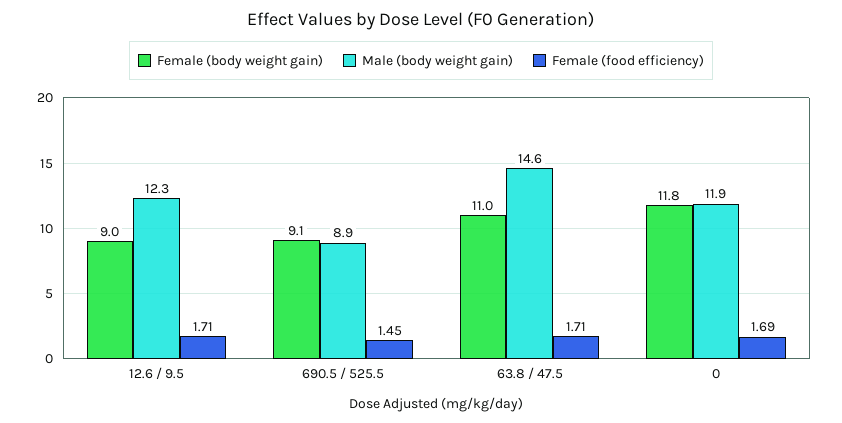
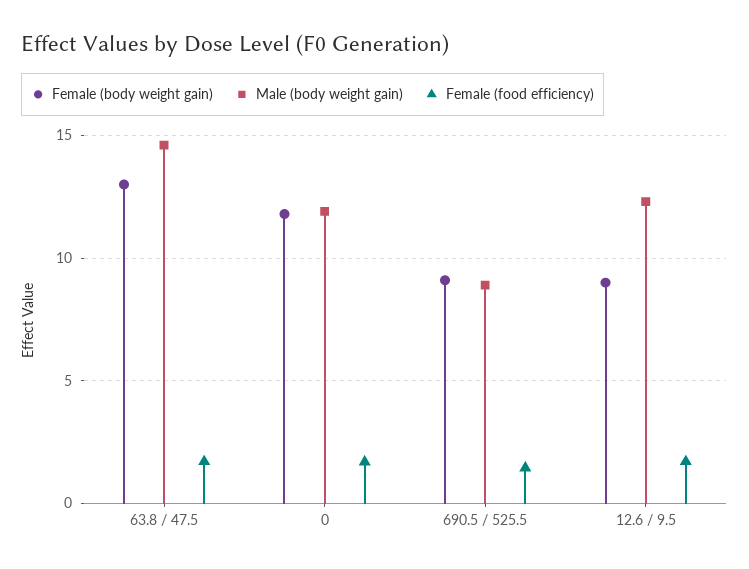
Female (body weight gain), 63.8 / 47.5: 11 -> 13

